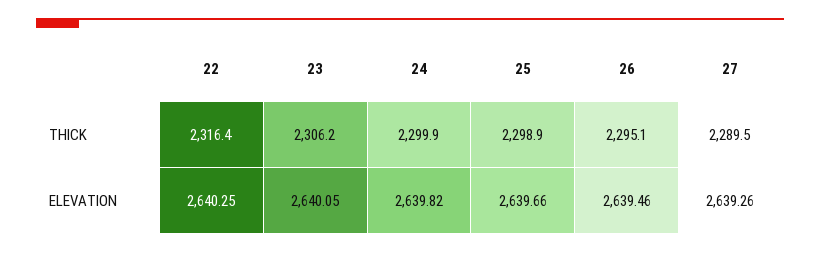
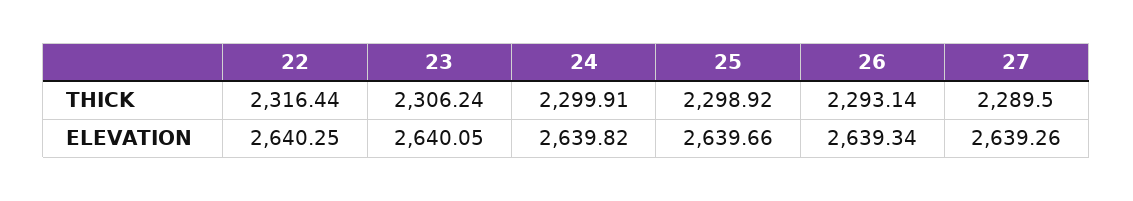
26, THICK: 2295.1 -> 2293.14
26, ELEVATION: 2639.46 -> 2639.34

